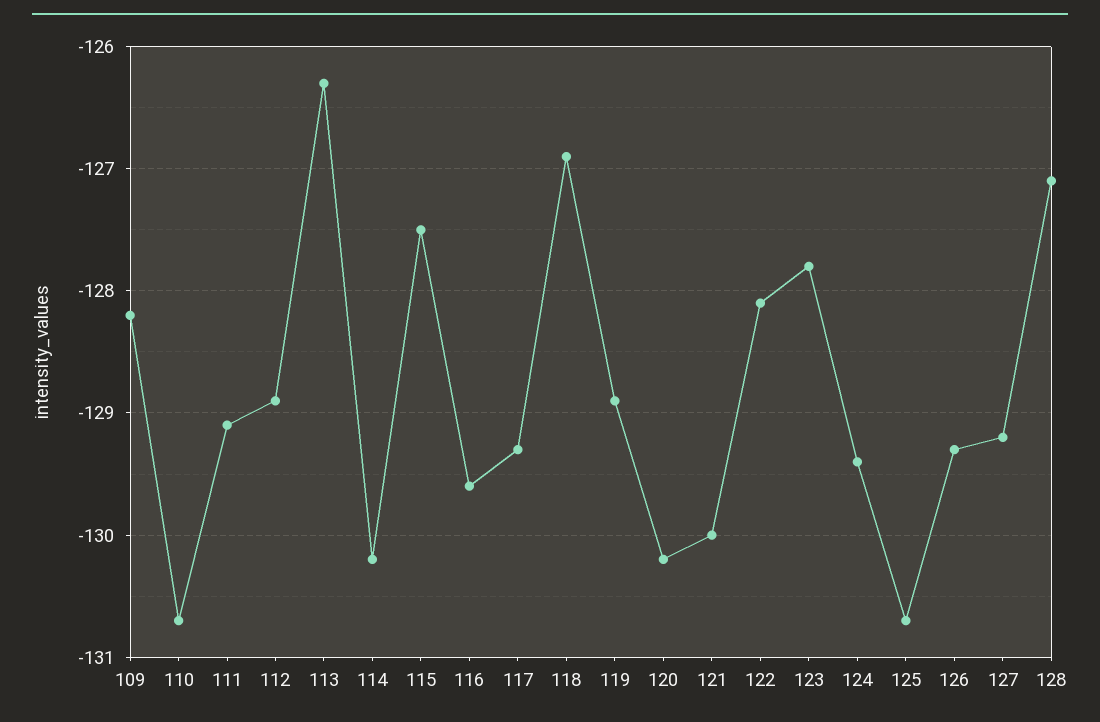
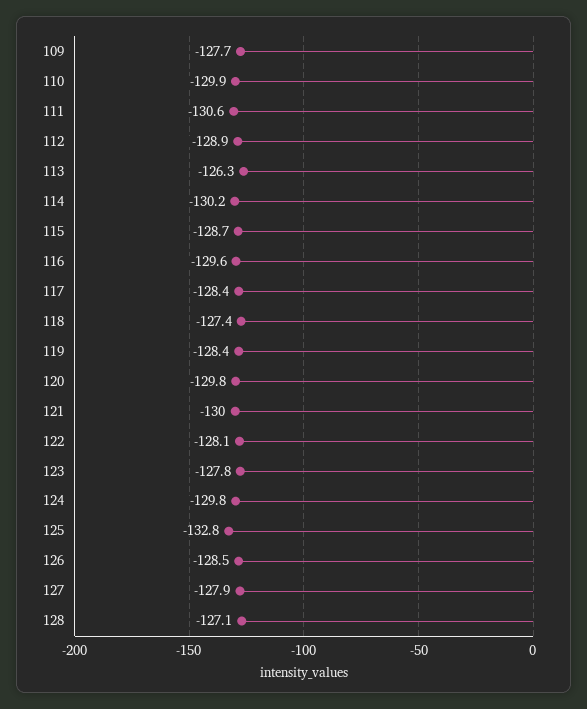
109: -128.2 -> -127.7
110: -130.7 -> -129.9
111: -129.1 -> -130.6
115: -127.5 -> -128.7
117: -129.3 -> -128.4
118: -126.9 -> -127.4
119: -128.9 -> -128.4
120: -130.2 -> -129.8
124: -129.4 -> -129.8
125: -130.7 -> -132.8
126: -129.3 -> -128.5
127: -129.2 -> -127.9

